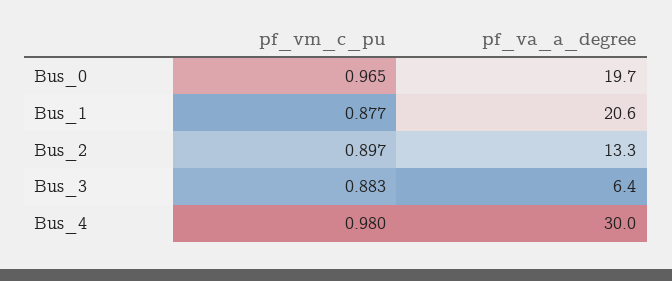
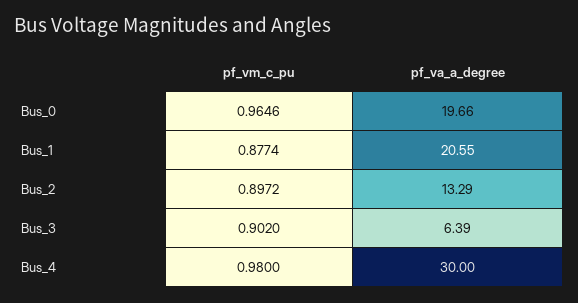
pf_vm_c_pu, Bus_3: 0.883 -> 0.902

